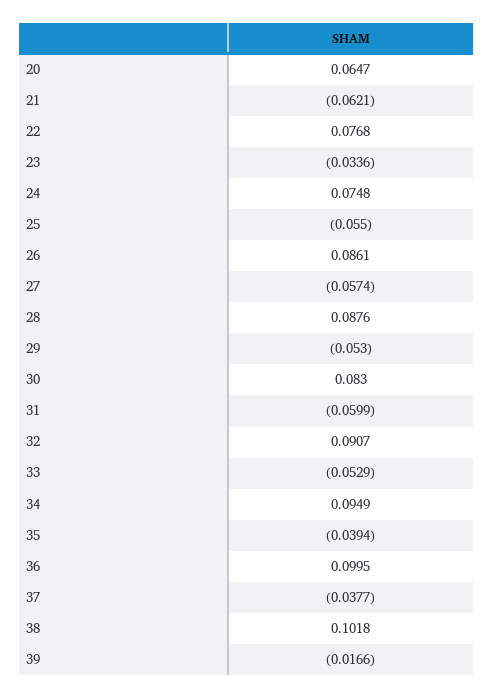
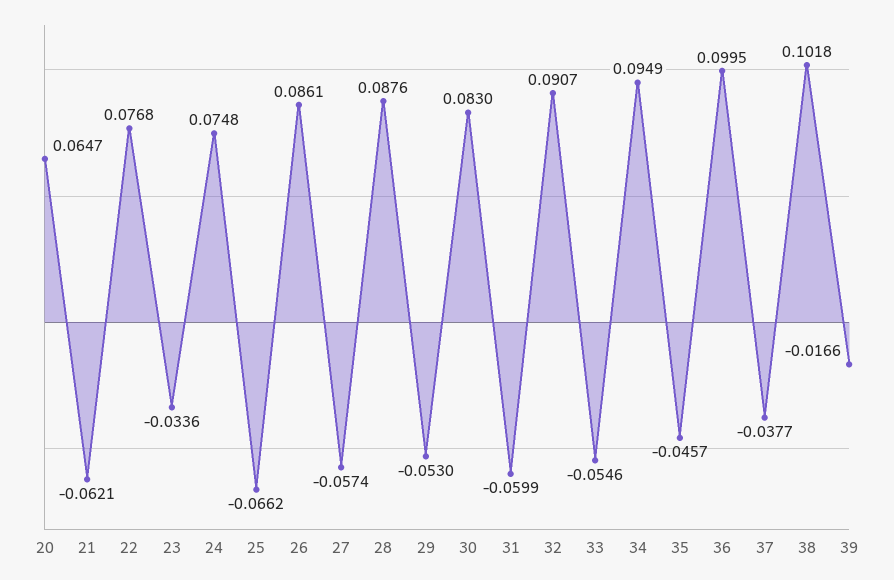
25: -0.055 -> -0.0662
33: -0.0529 -> -0.0546
35: -0.0394 -> -0.0457

